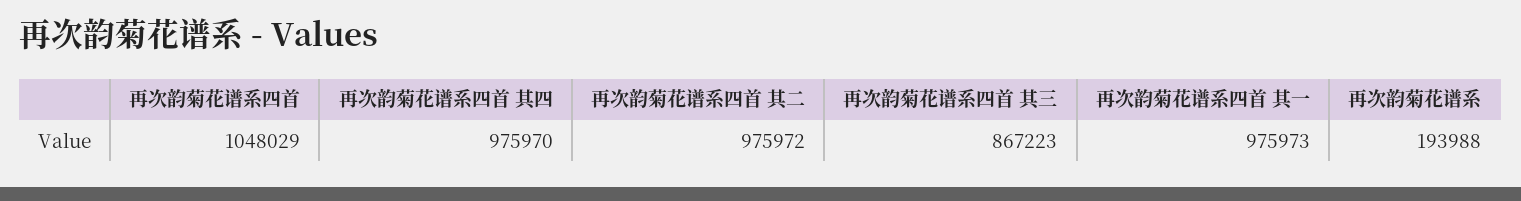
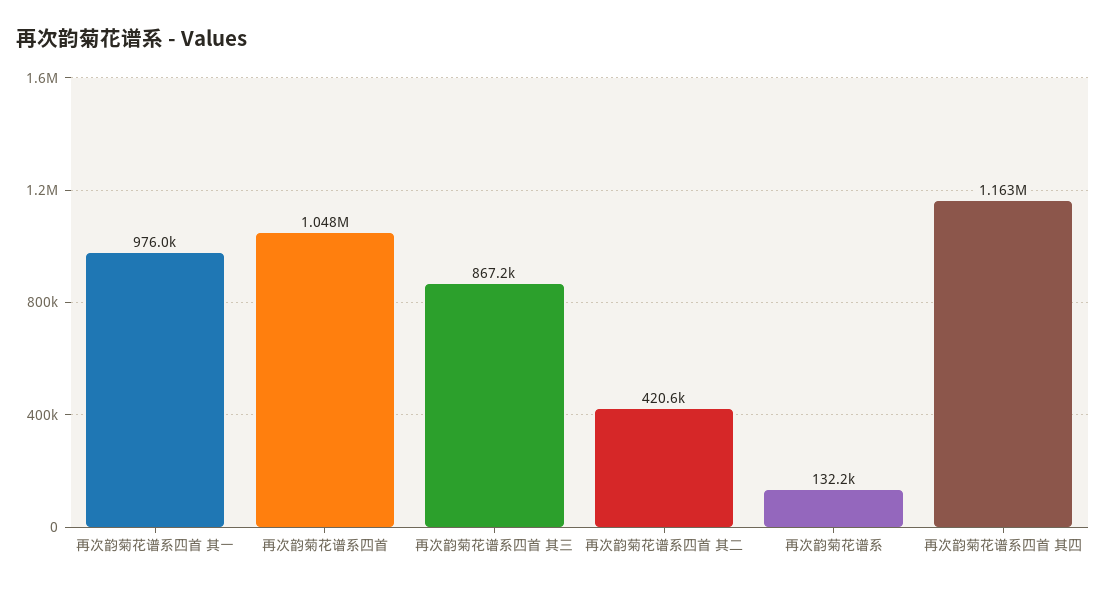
再次韵菊花谱系四首 其四: 975970 -> 1163000
再次韵菊花谱系四首 其二: 975972 -> 420600
再次韵菊花谱系: 193988 -> 132200

